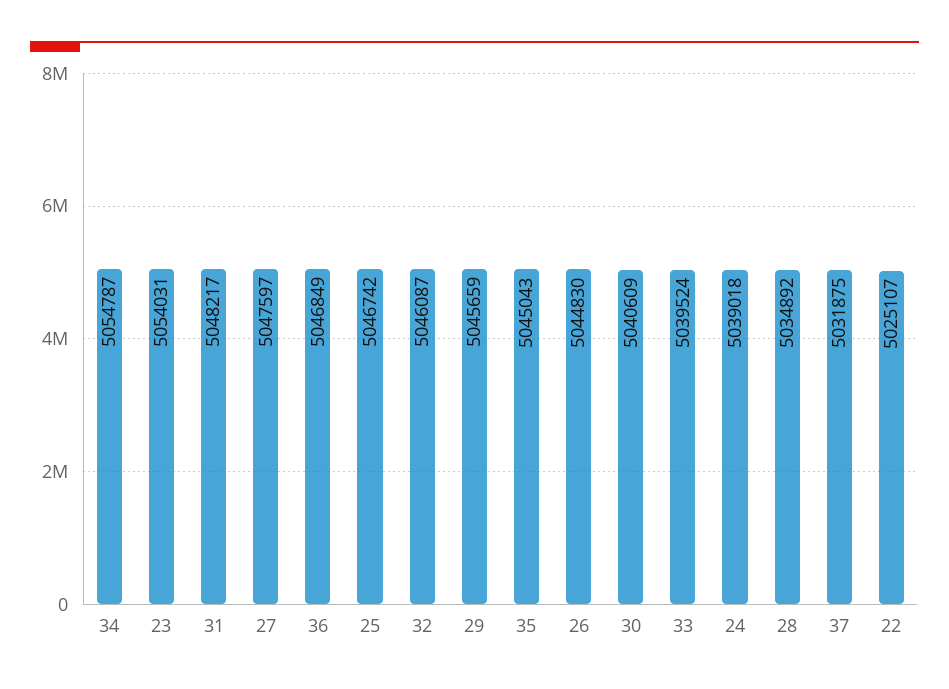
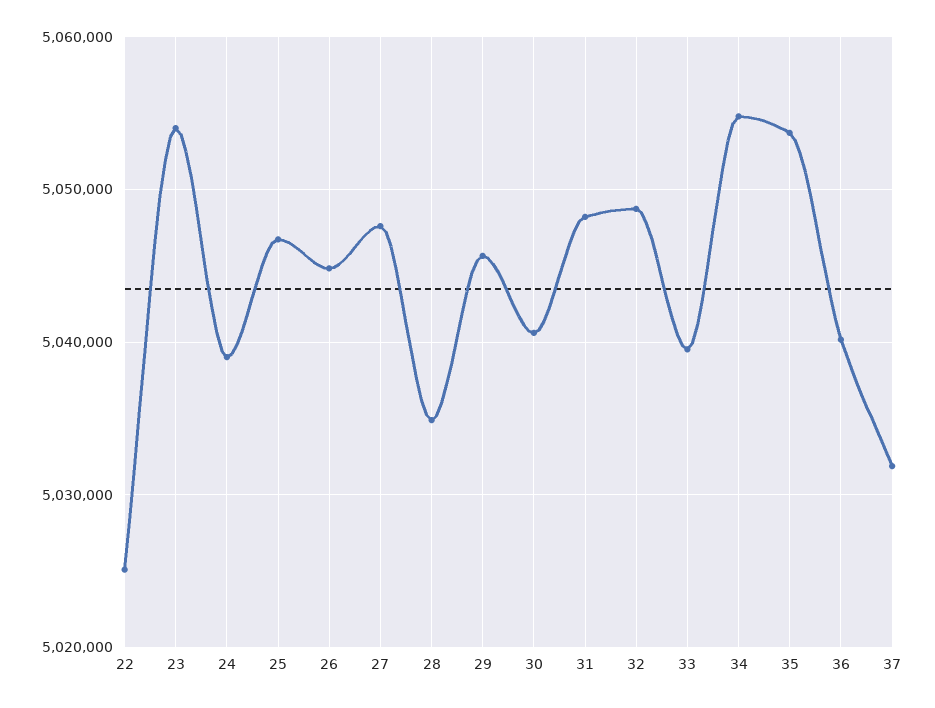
36: 5046849 -> 5040000
32: 5046087 -> 5049000
35: 5045043 -> 5054000

